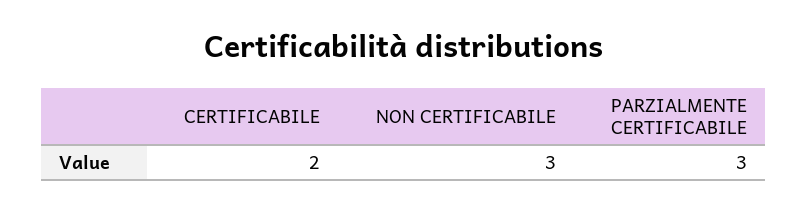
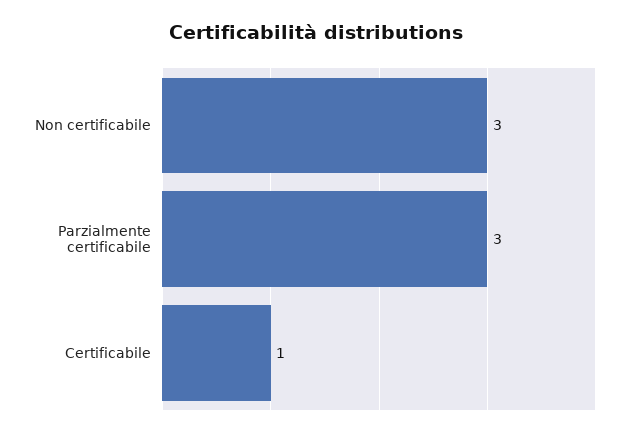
CERTIFICABILE: 2 -> 1

